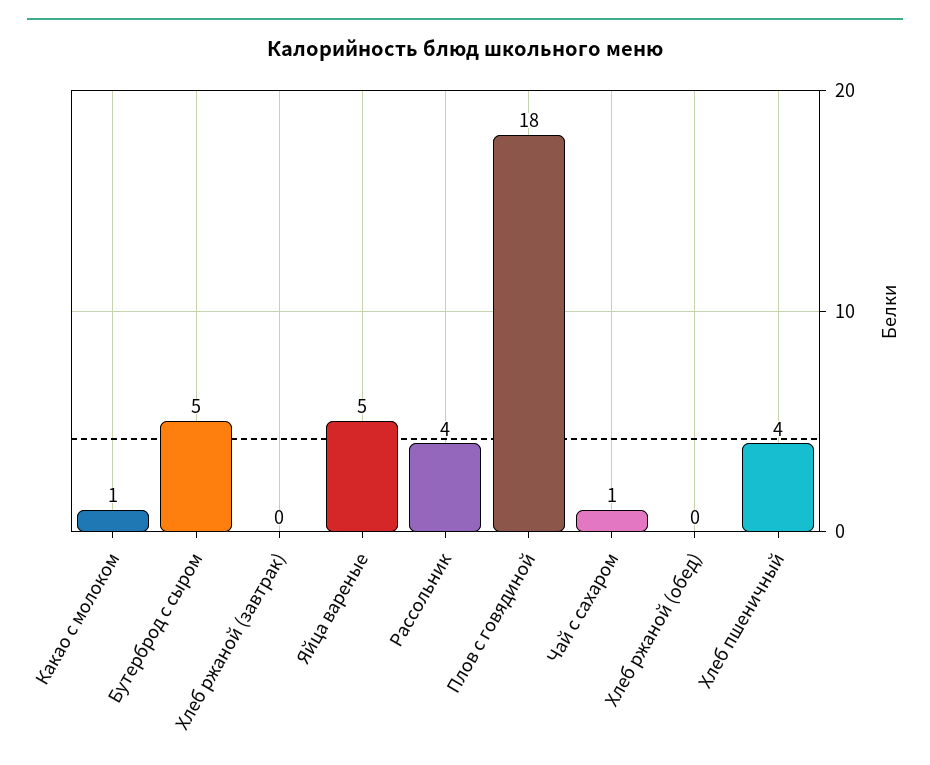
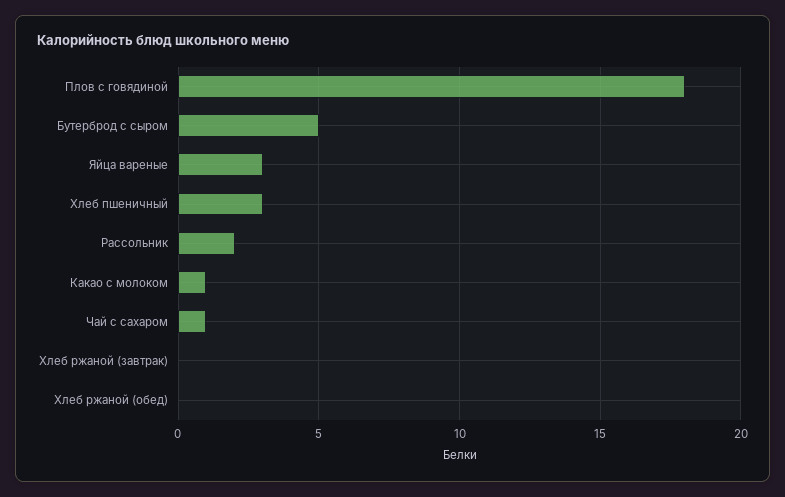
Яйца вареные: 5 -> 3
Рассольник: 4 -> 2
Хлеб пшеничный: 4 -> 3

